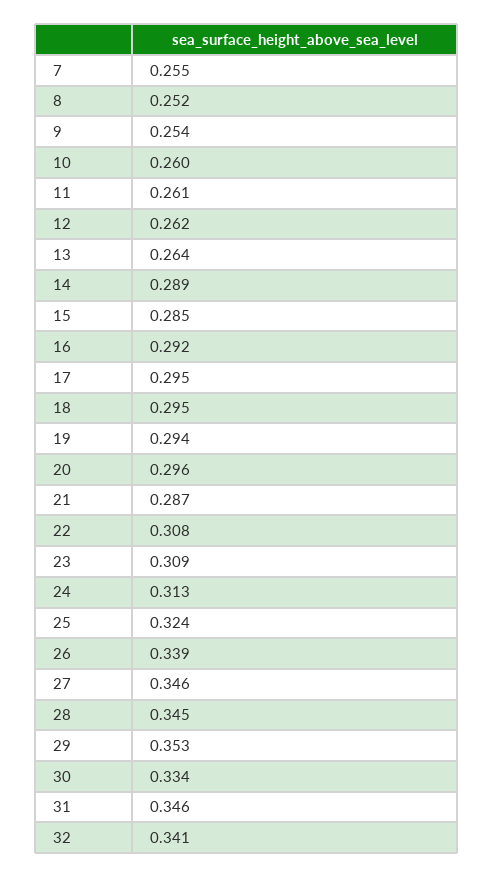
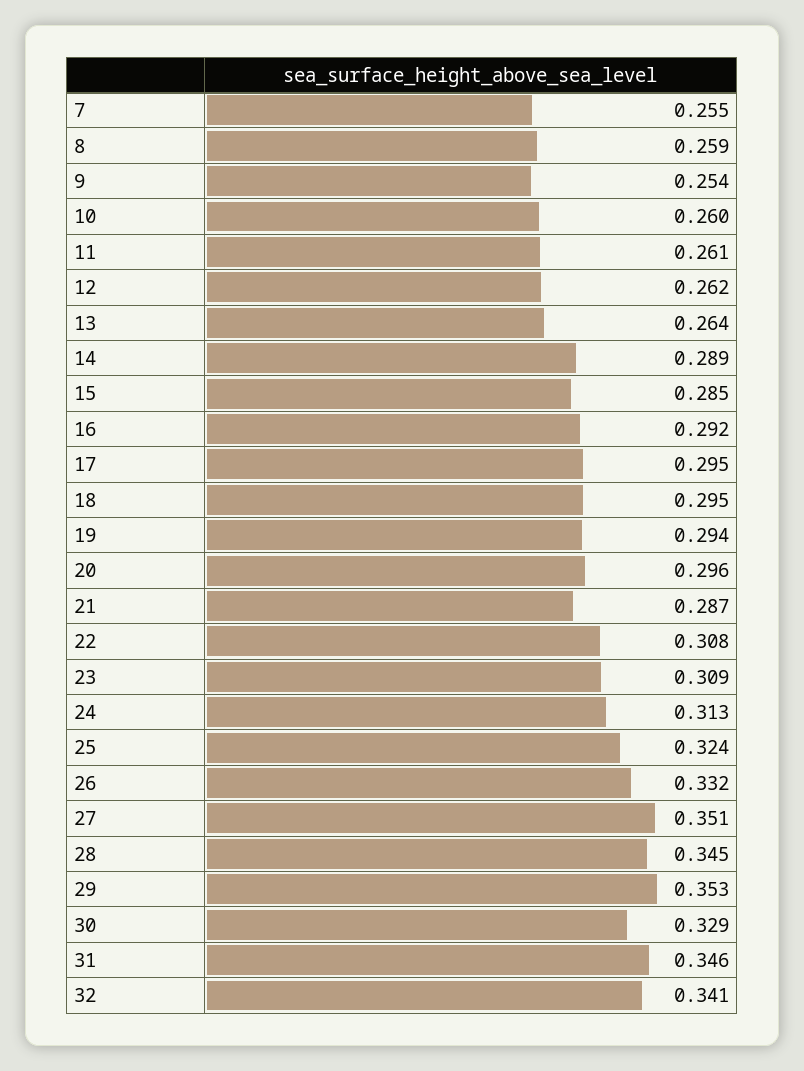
8: 0.252 -> 0.259
26: 0.339 -> 0.332
27: 0.346 -> 0.351
30: 0.334 -> 0.329

